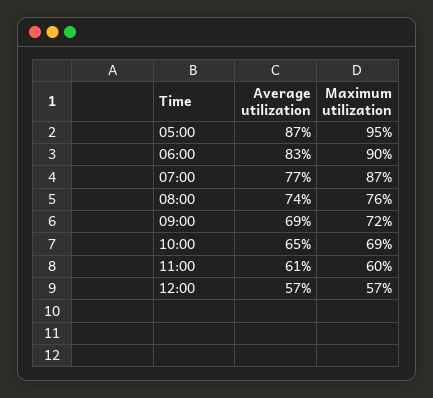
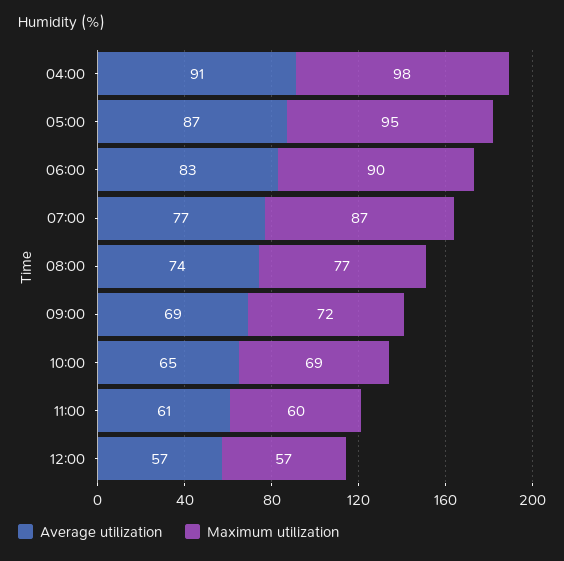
Maximum utilization, 08:00: 76 -> 77
Average utilization, 04:00: none -> 91
Maximum utilization, 04:00: none -> 98

